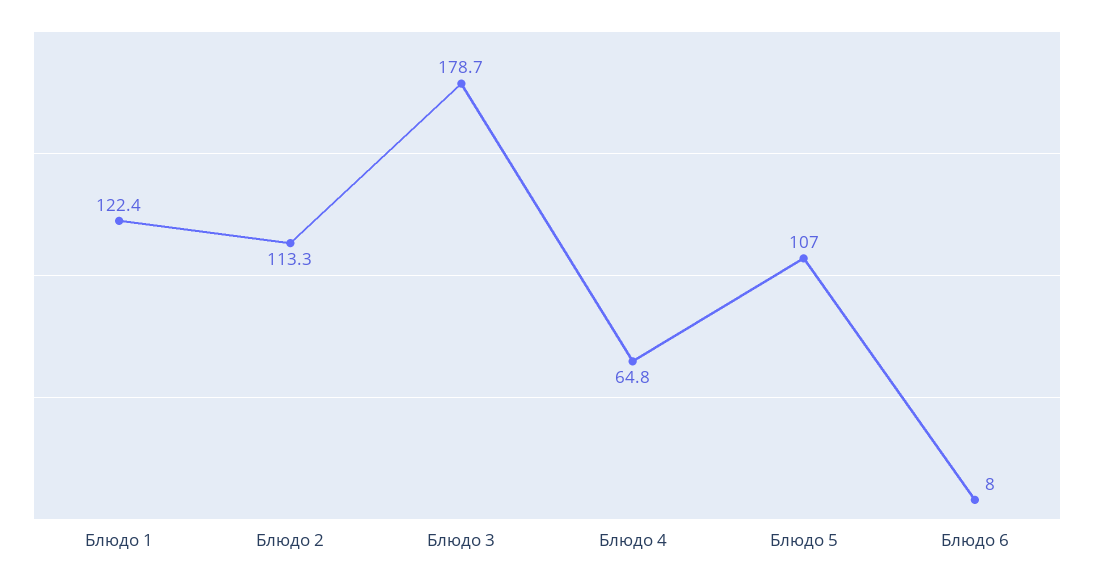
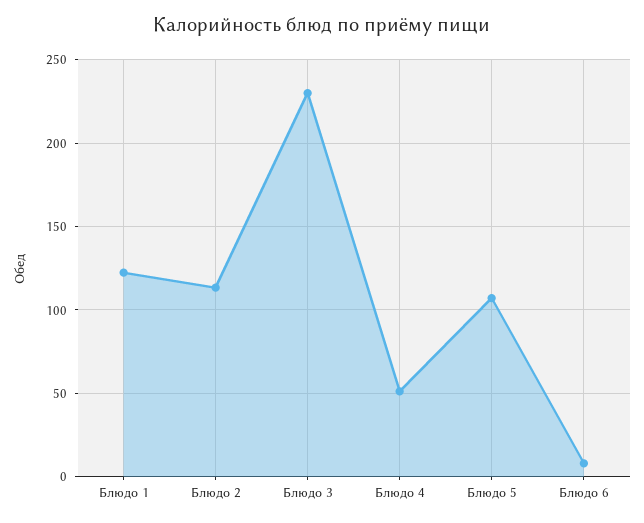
Блюдо 3: 178.7 -> 230
Блюдо 4: 64.8 -> 50

